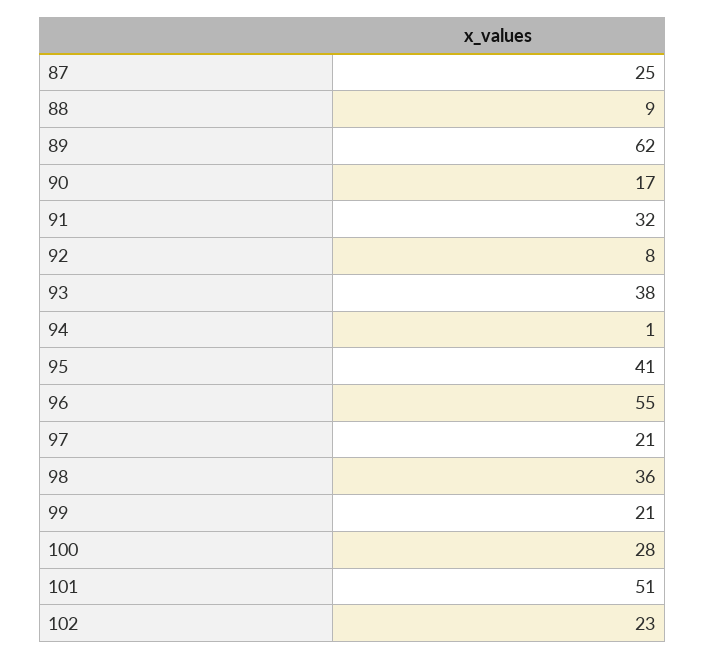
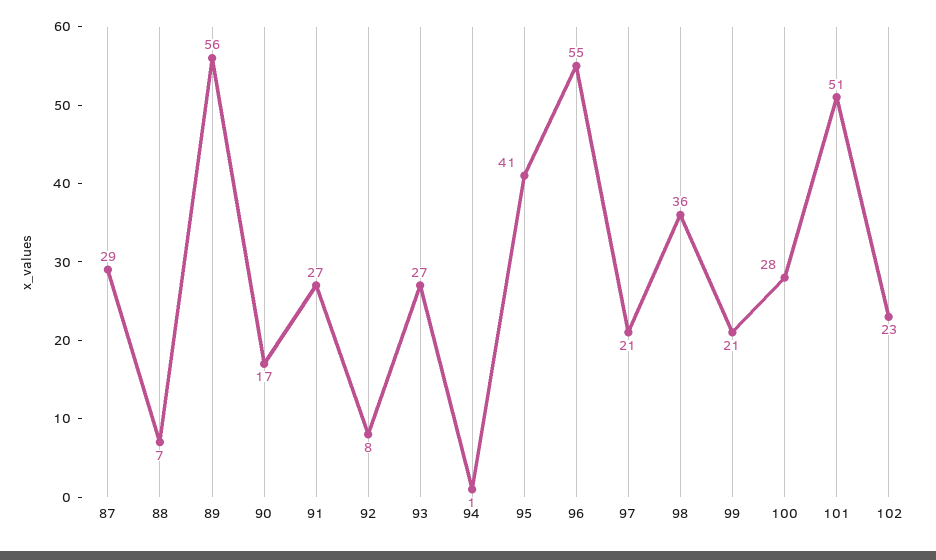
87: 25 -> 29
88: 9 -> 7
89: 62 -> 56
91: 32 -> 27
93: 38 -> 27

